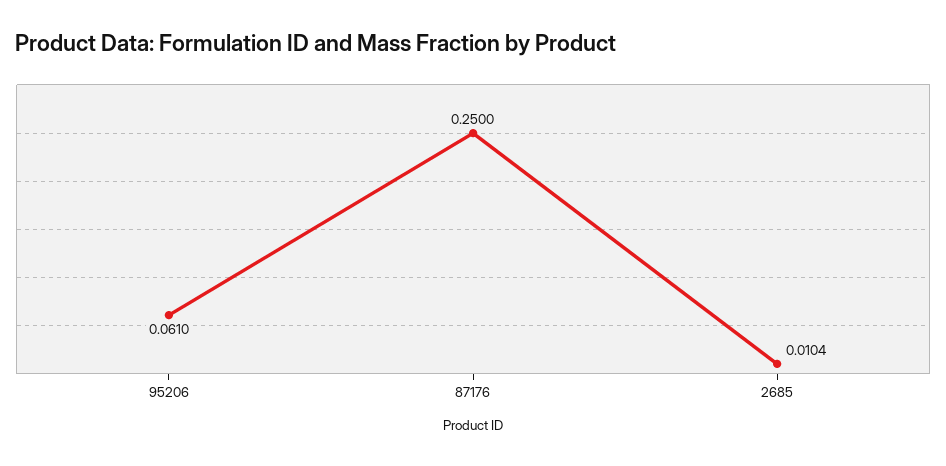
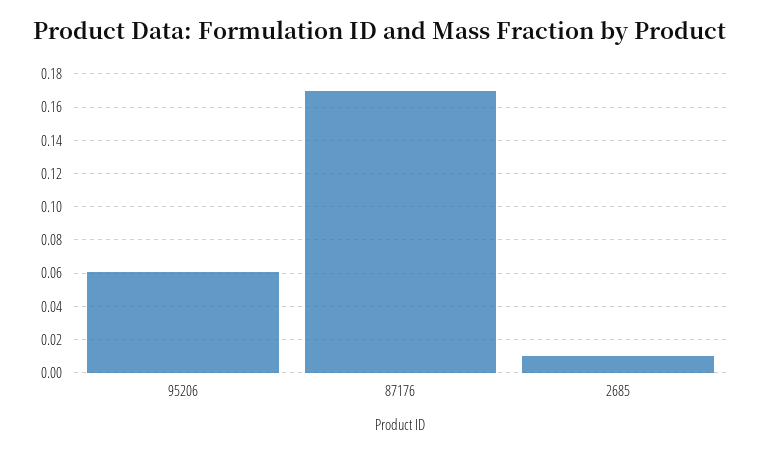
87176: 0.25 -> 0.17

